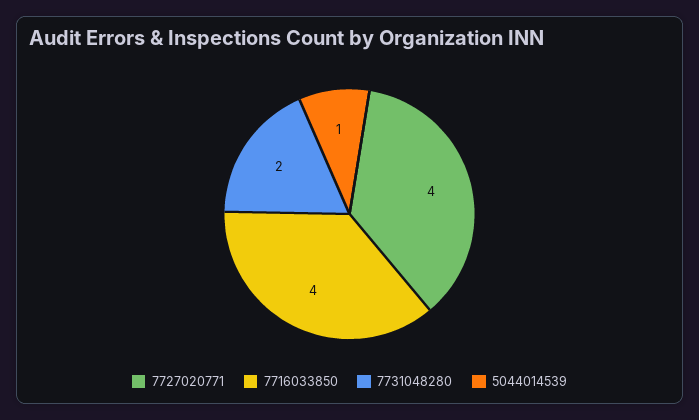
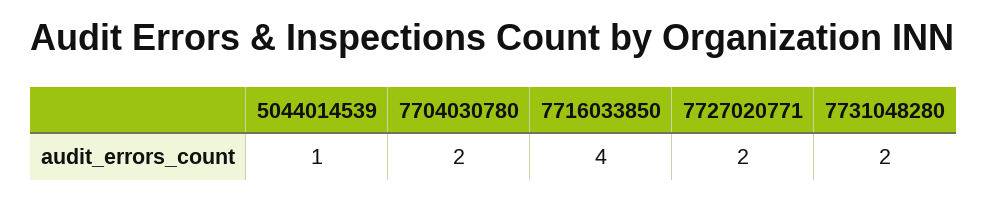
7727020771: 4 -> 2
7704030780: none -> 2

